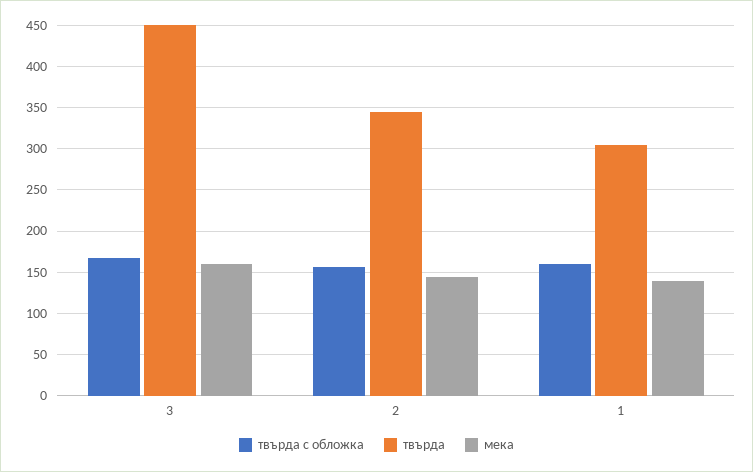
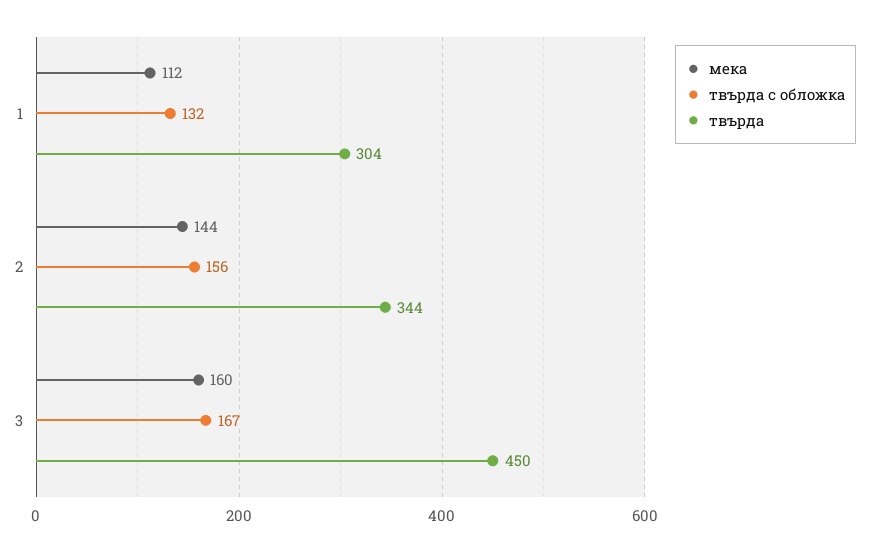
твърда с обложка, 1: 160 -> 132
мека, 1: 140 -> 112

